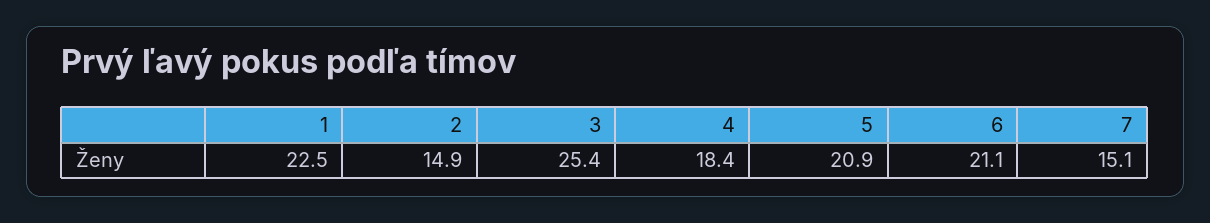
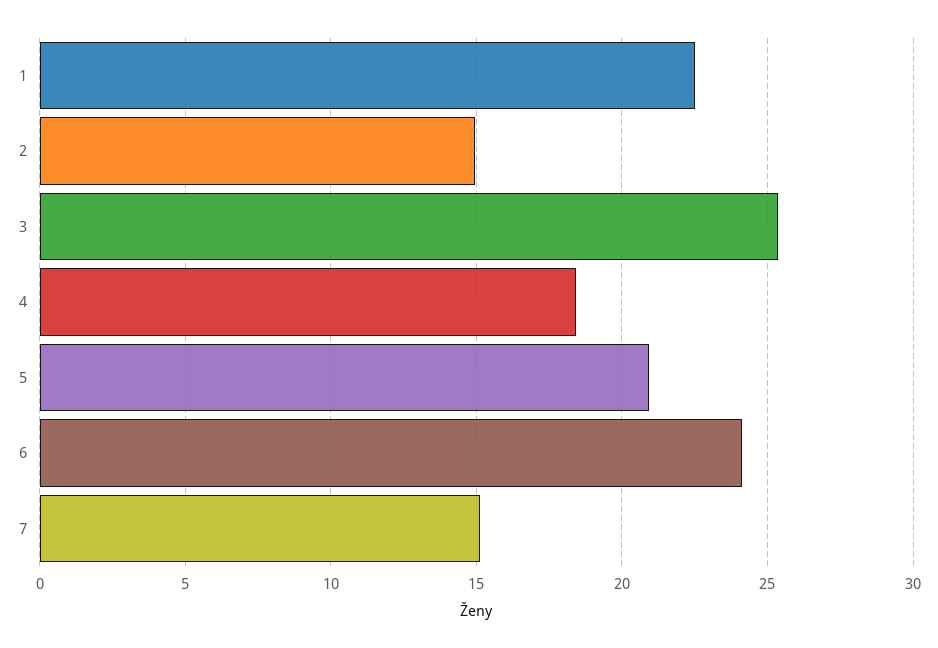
6: 21.1 -> 24

